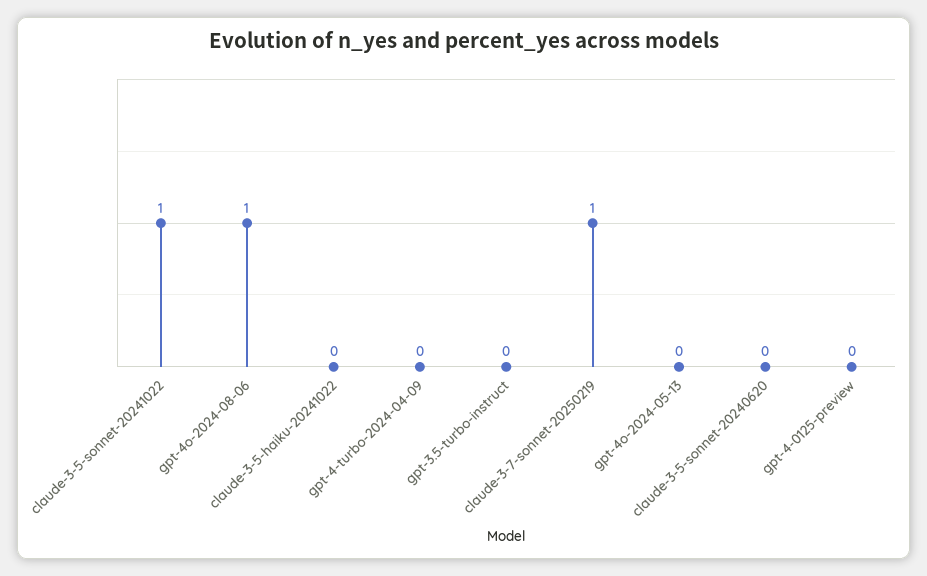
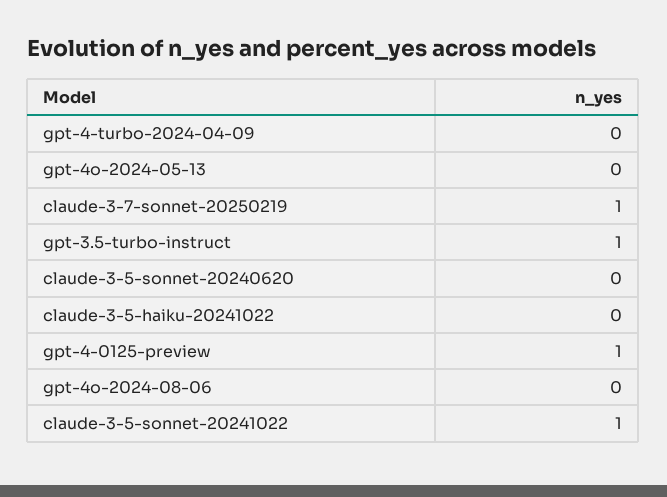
gpt-4o-2024-08-06: 1 -> 0
gpt-3.5-turbo-instruct: 0 -> 1
gpt-4-0125-preview: 0 -> 1

